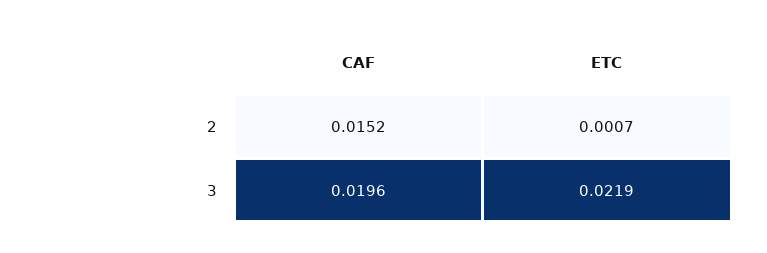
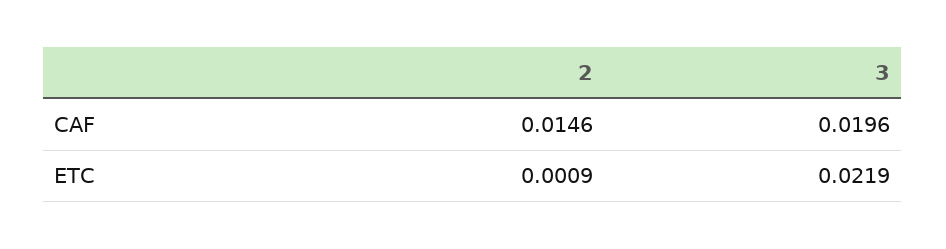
CAF, 2: 0.0152 -> 0.0146
ETC, 2: 0.0007 -> 0.0009

